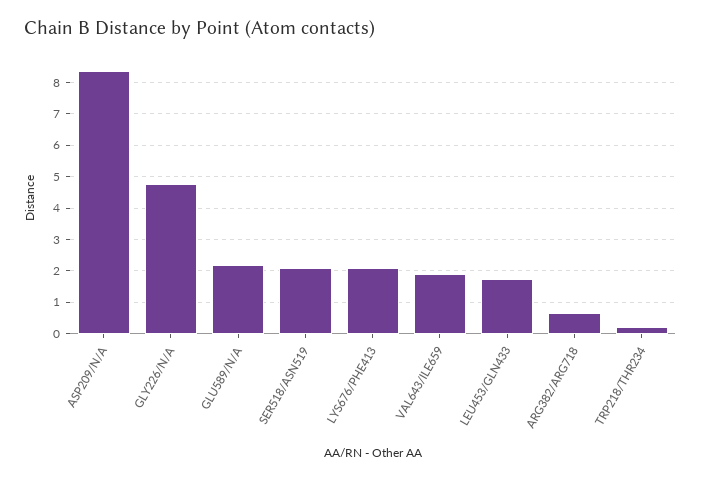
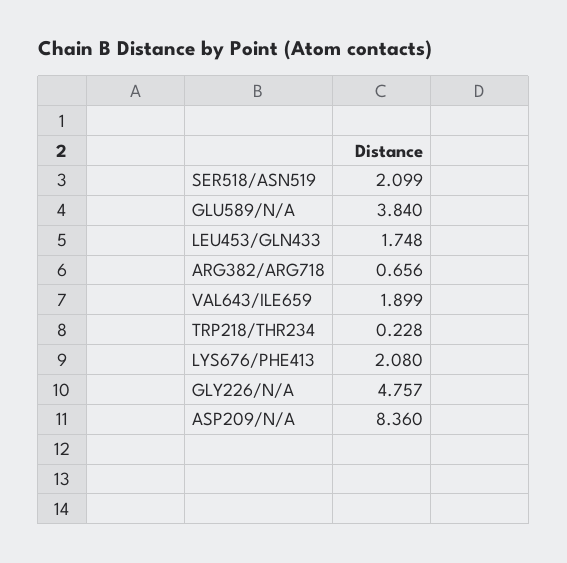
GLU589/N/A: 2.2 -> 3.84

